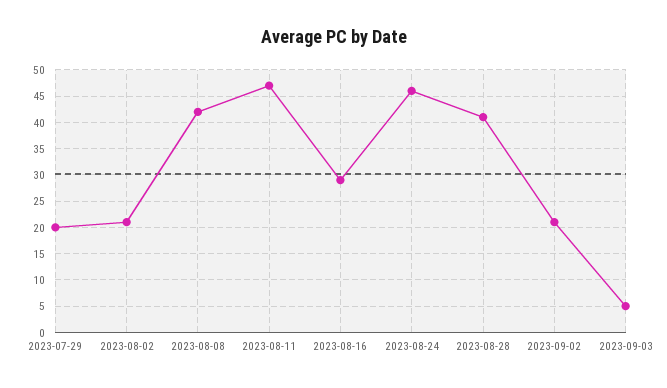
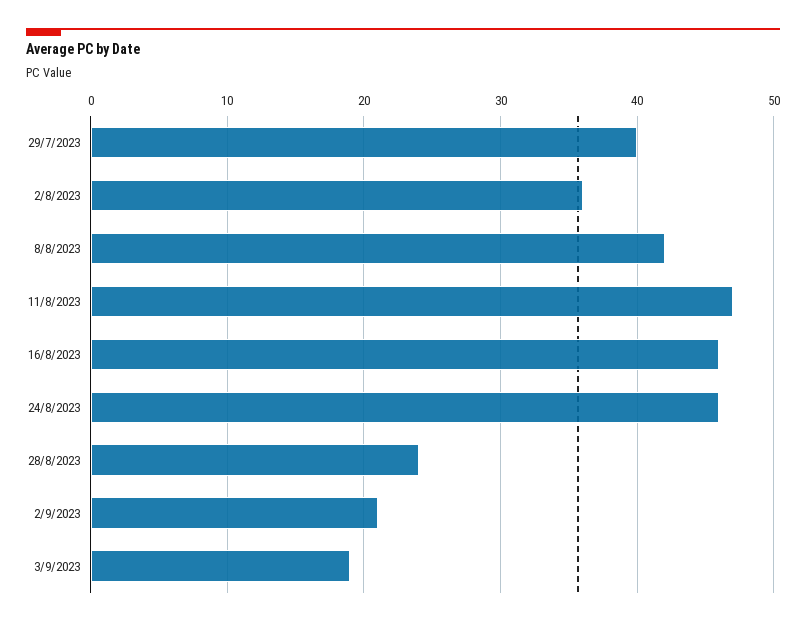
2023-07-29: 20 -> 40
2023-08-02: 20 -> 36
2023-08-16: 30 -> 46
2023-08-28: 40 -> 24
2023-09-03: 5 -> 19

